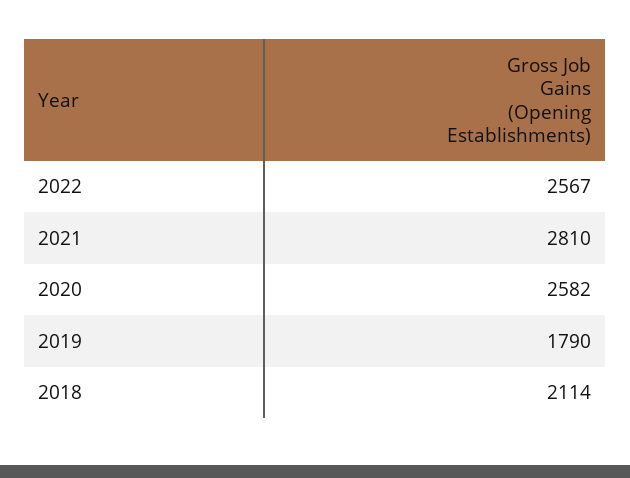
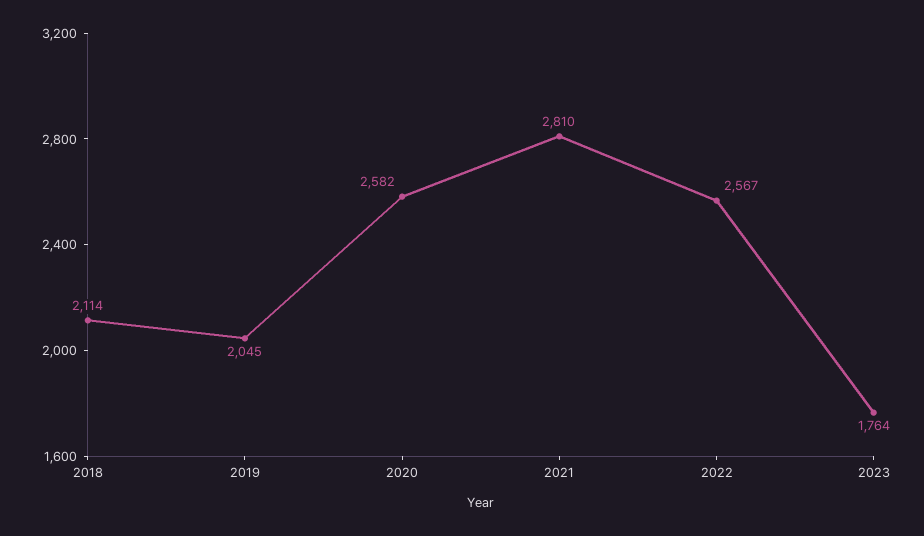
2019: 1790 -> 2045
2023: none -> 1764

